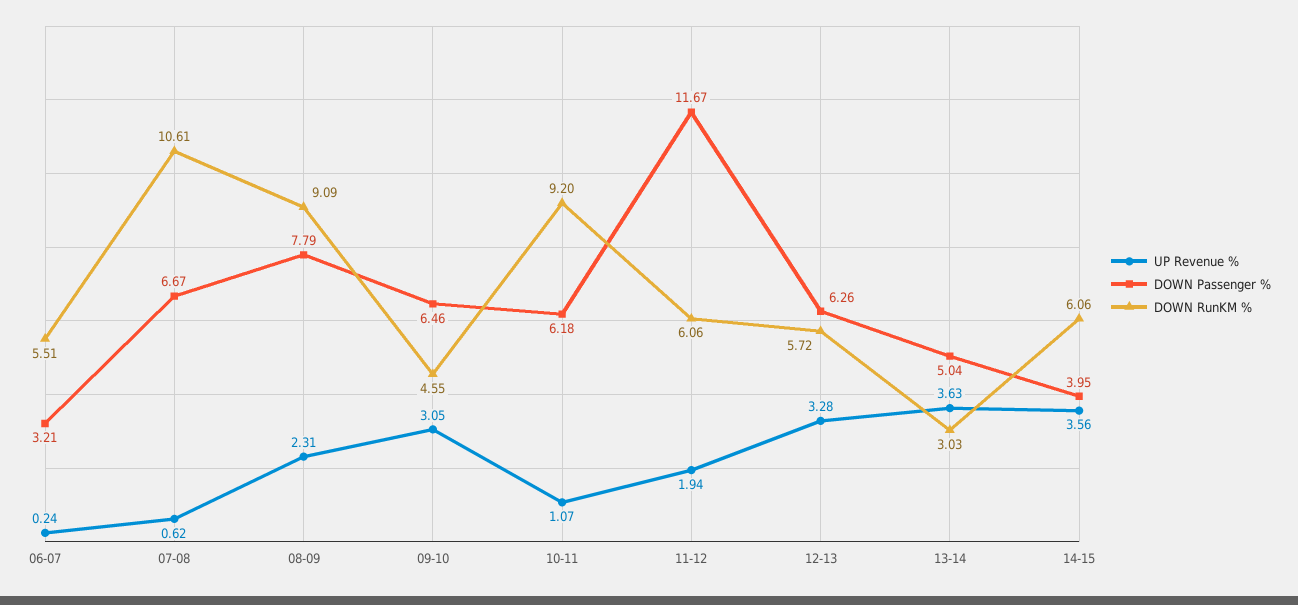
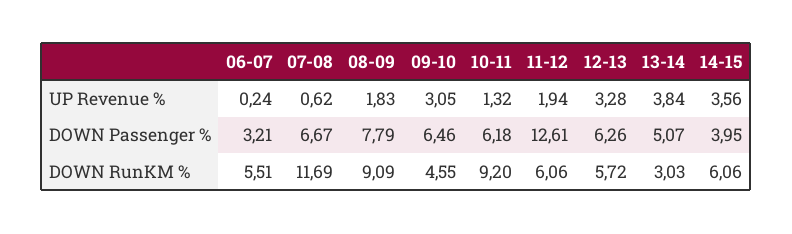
DOWN RunKM %, 07-08: 10.61 -> 11.69
UP Revenue %, 08-09: 2.31 -> 1.83
UP Revenue %, 10-11: 1.07 -> 1.32
DOWN Passenger %, 11-12: 11.67 -> 12.61
UP Revenue %, 13-14: 3.63 -> 3.84
DOWN Passenger %, 13-14: 5.04 -> 5.07

